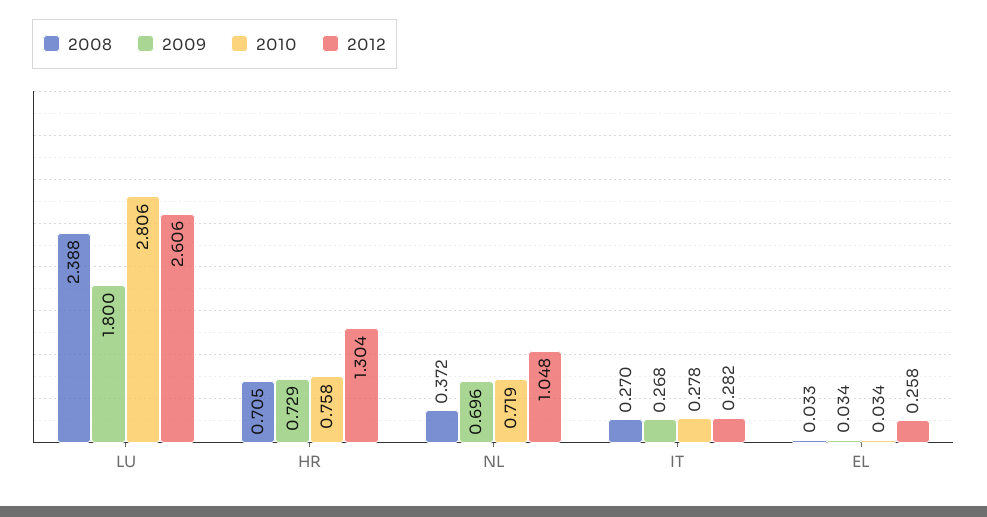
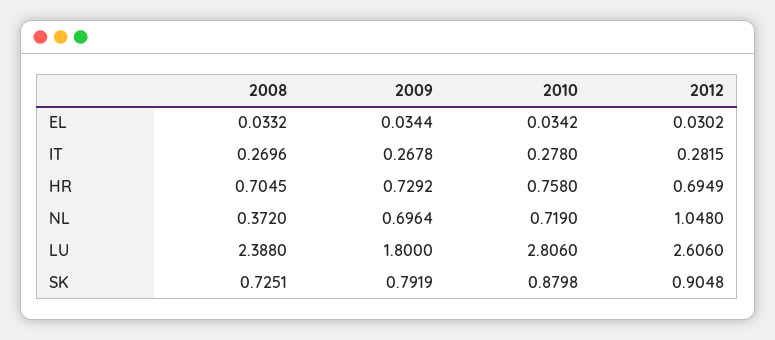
2012, HR: 1.304 -> 0.6949
2012, EL: 0.258 -> 0.0302
2008, SK: none -> 0.7251
2009, SK: none -> 0.7919
2010, SK: none -> 0.8798
2012, SK: none -> 0.9048

